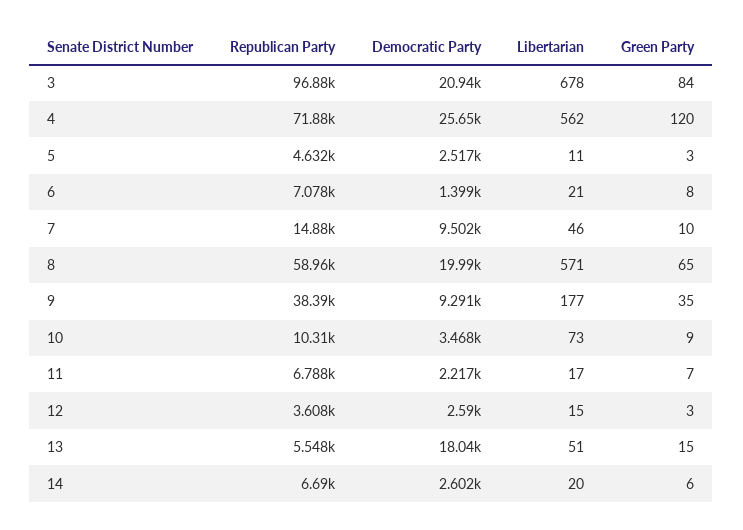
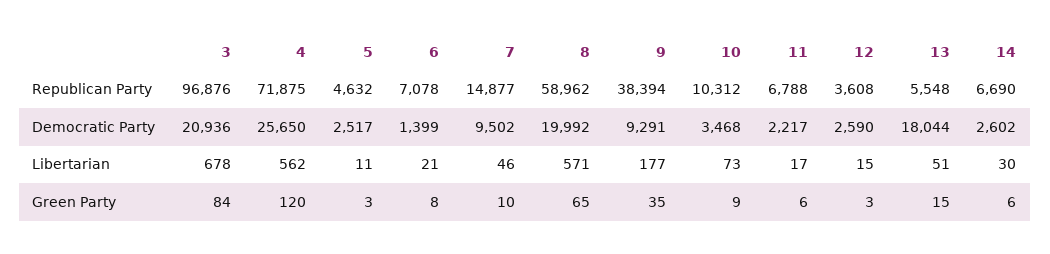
Green Party, 11: 7 -> 6
Libertarian, 14: 20 -> 30

